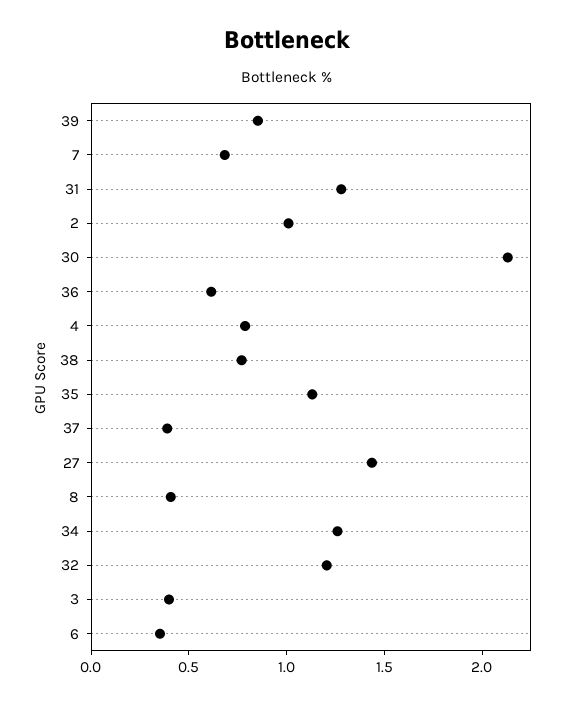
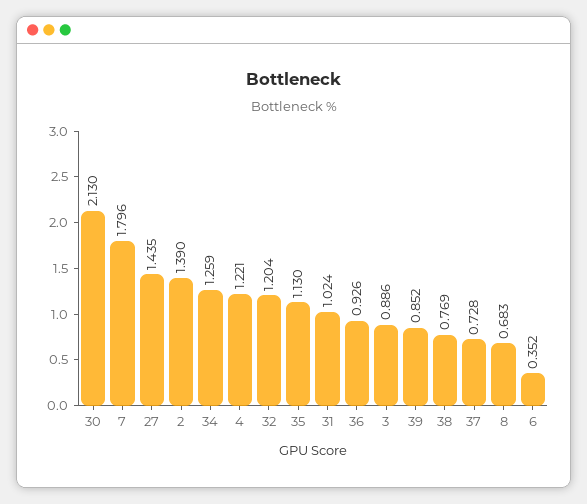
7: 0.7 -> 1.796
31: 1.3 -> 1.024
2: 1 -> 1.39
36: 0.6 -> 0.926
4: 0.8 -> 1.221
37: 0.4 -> 0.728
8: 0.4 -> 0.683
3: 0.4 -> 0.886

